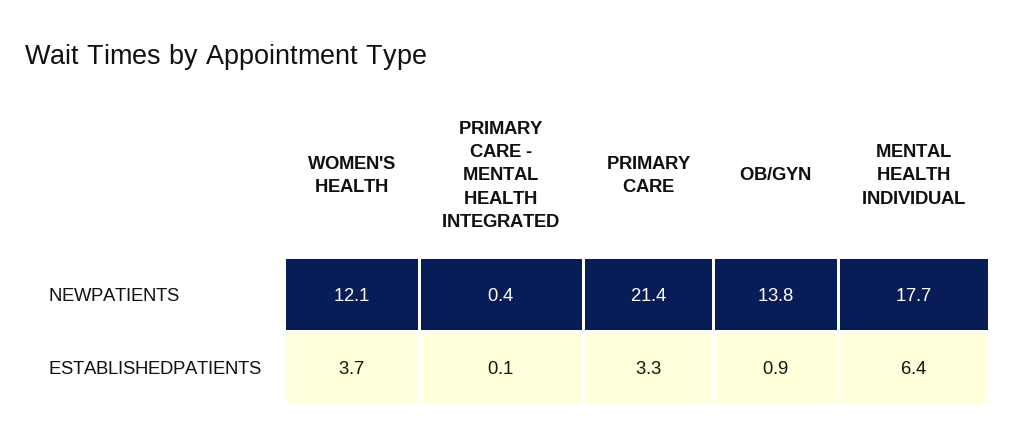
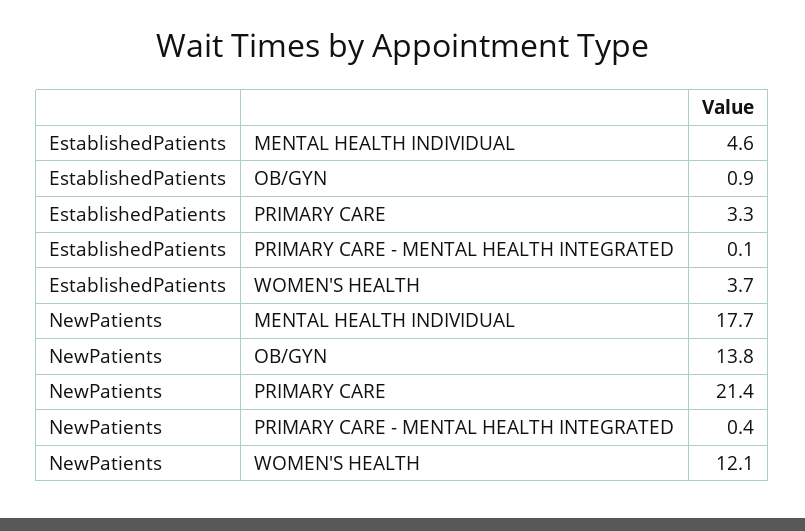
MENTAL HEALTH INDIVIDUAL, ESTABLISHEDPATIENTS: 6.4 -> 4.6

